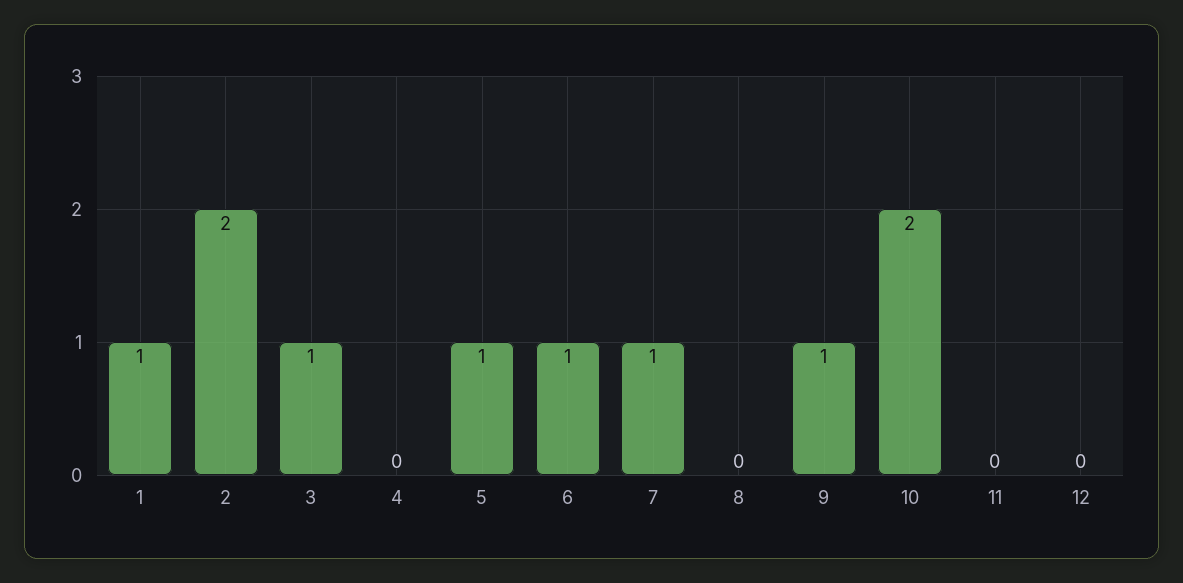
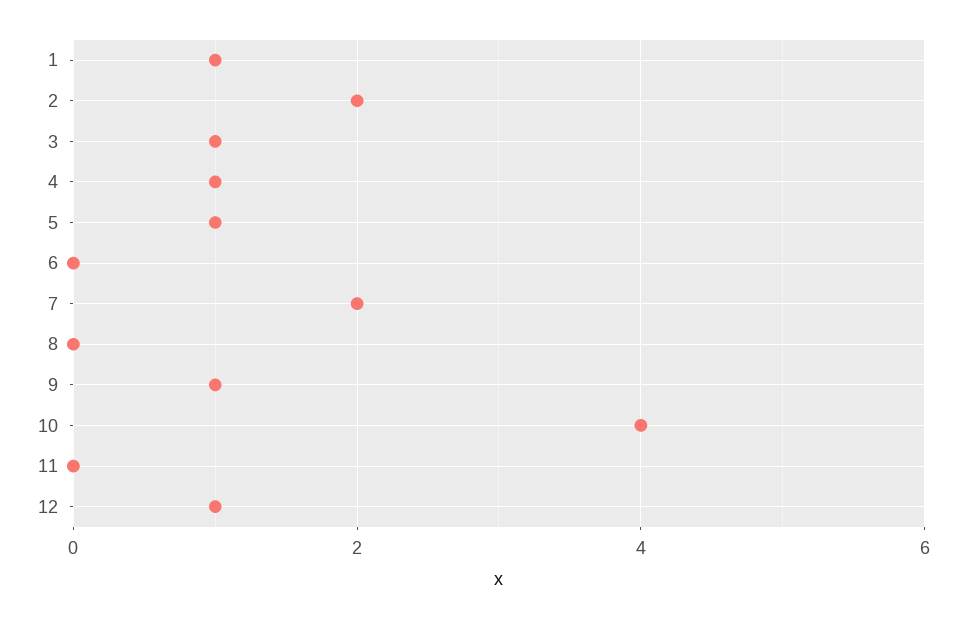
4: 0 -> 1
6: 1 -> 0
7: 1 -> 2
10: 2 -> 4
12: 0 -> 1

